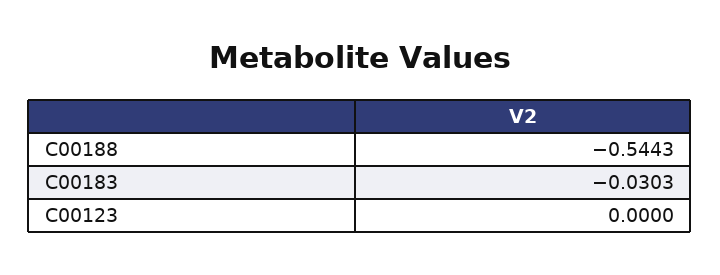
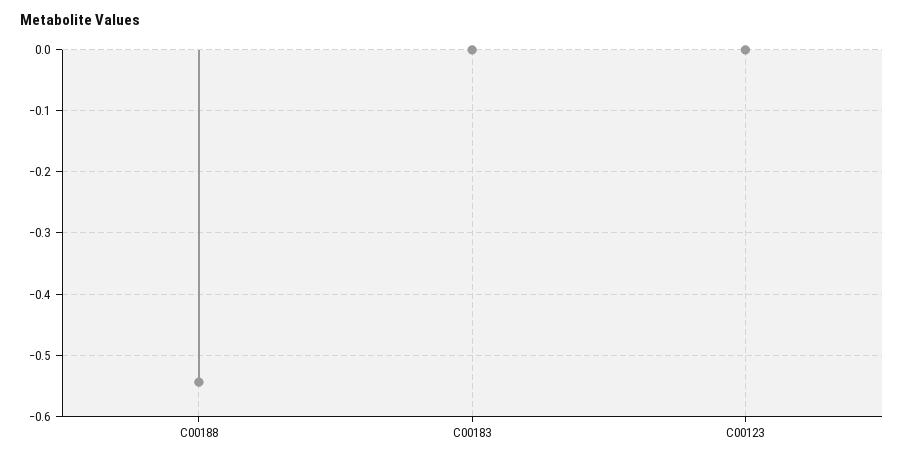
C00183: -0.0303 -> 0

